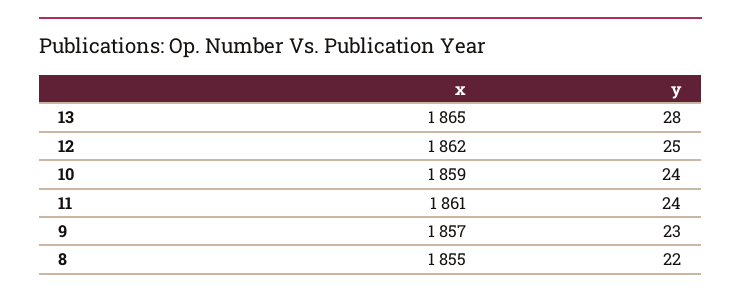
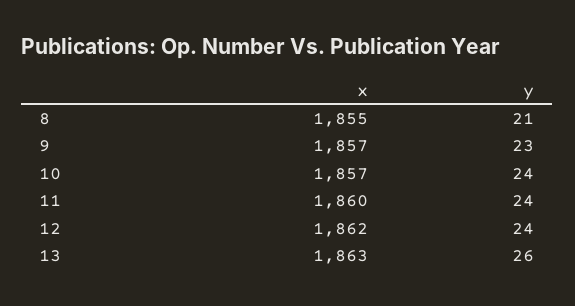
x, 13: 1865 -> 1863
y, 13: 28 -> 26
y, 12: 25 -> 24
x, 10: 1859 -> 1857
x, 11: 1861 -> 1860
y, 8: 22 -> 21

